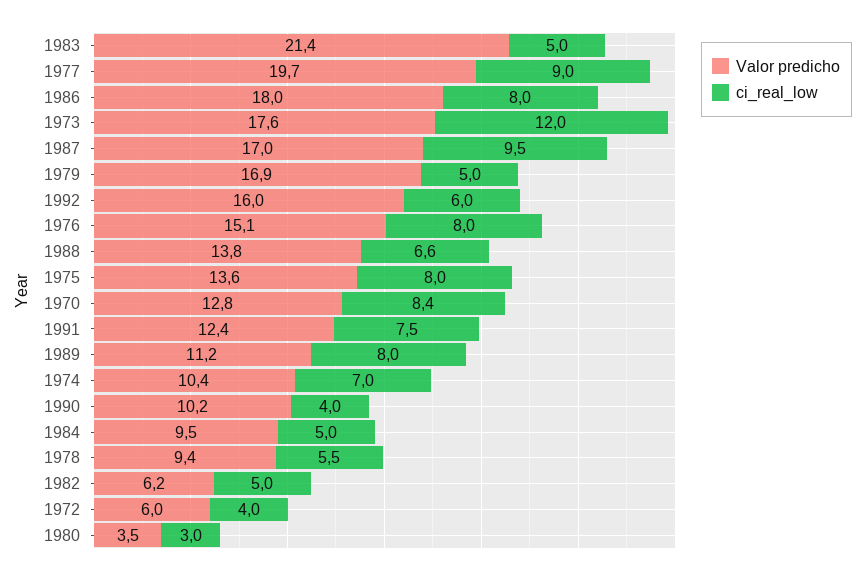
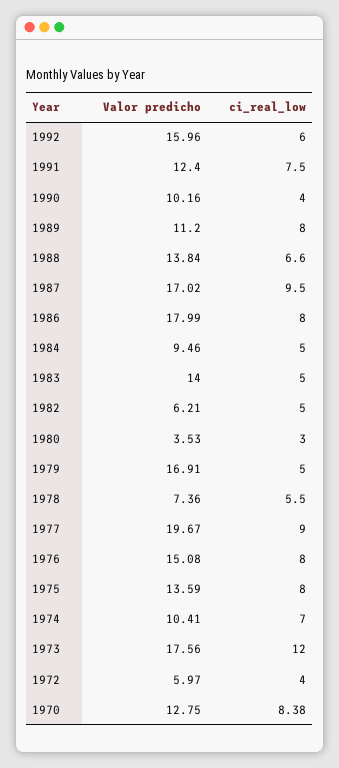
Valor predicho, 1983: 21.4 -> 14
Valor predicho, 1978: 9.4 -> 7.36

